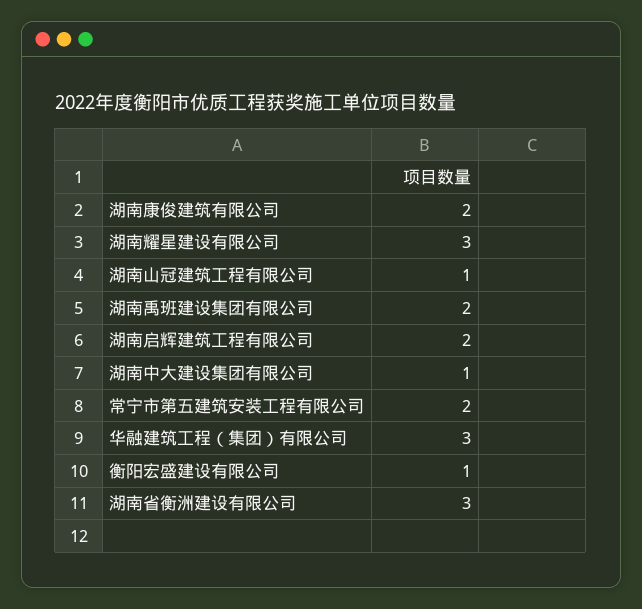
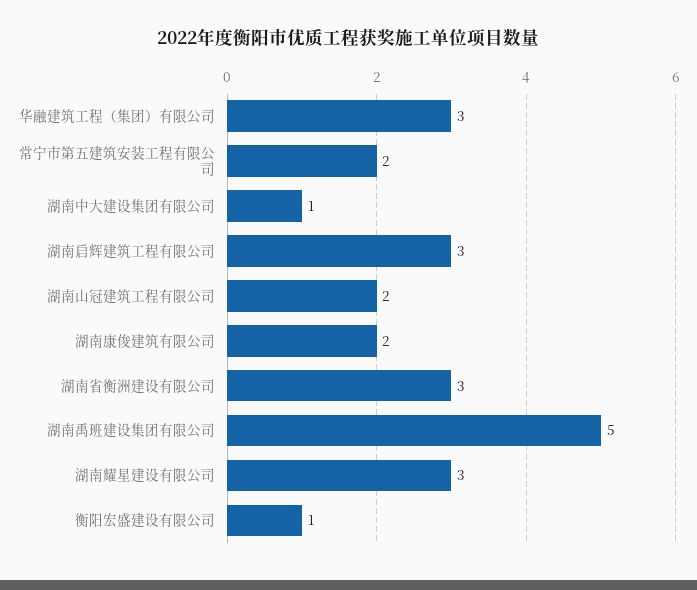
湖南山冠建筑工程有限公司: 1 -> 2
湖南禹班建设集团有限公司: 2 -> 5
湖南启辉建筑工程有限公司: 2 -> 3

